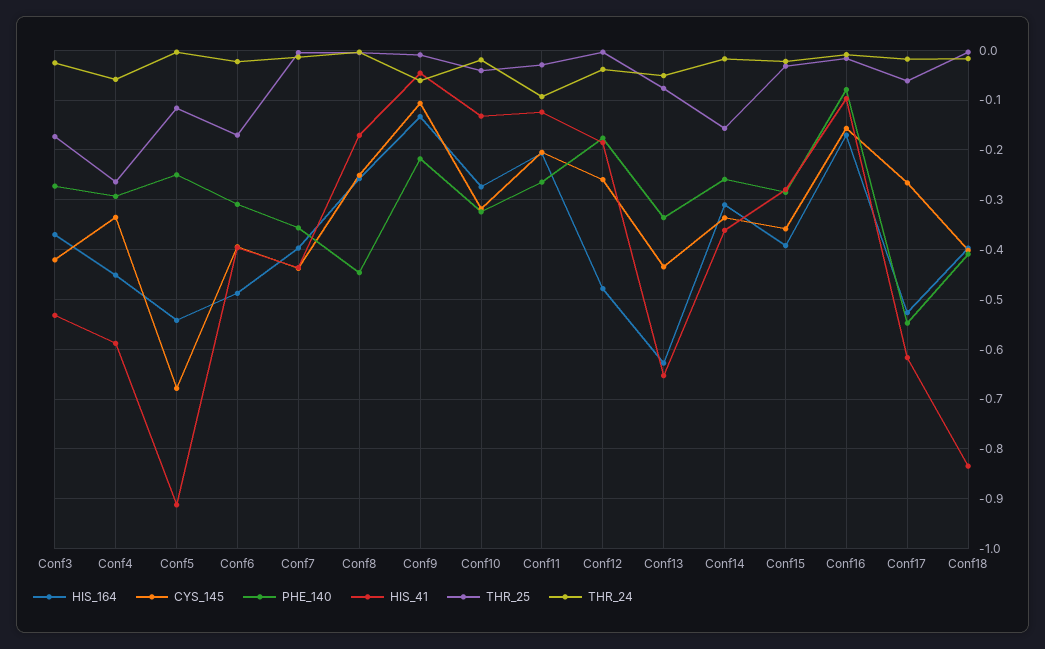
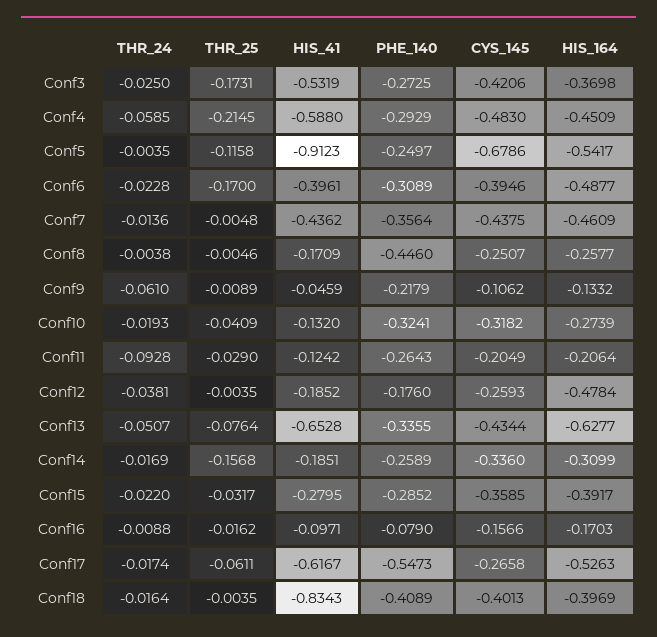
CYS_145, Conf4: -0.34 -> -0.483
THR_25, Conf4: -0.26 -> -0.2145
HIS_164, Conf7: -0.4 -> -0.4609
HIS_41, Conf14: -0.36 -> -0.1851

